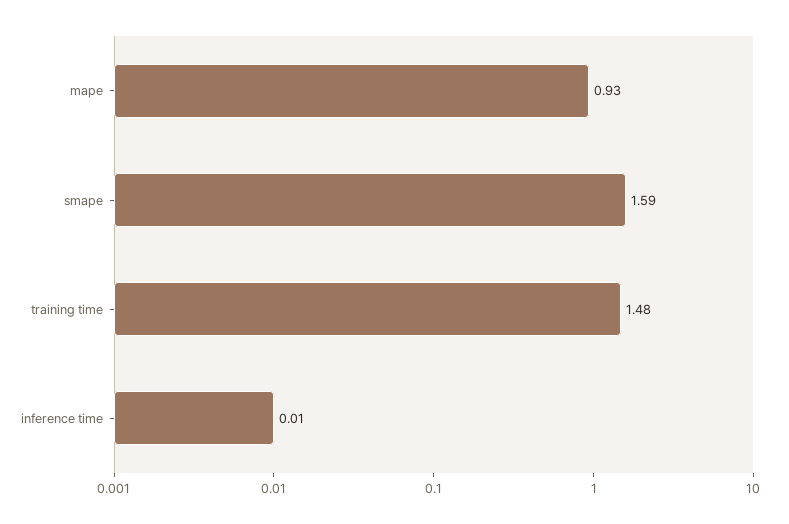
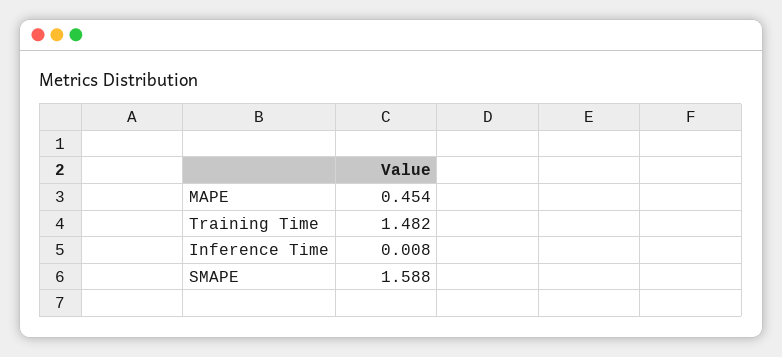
mape: 0.93 -> 0.454

